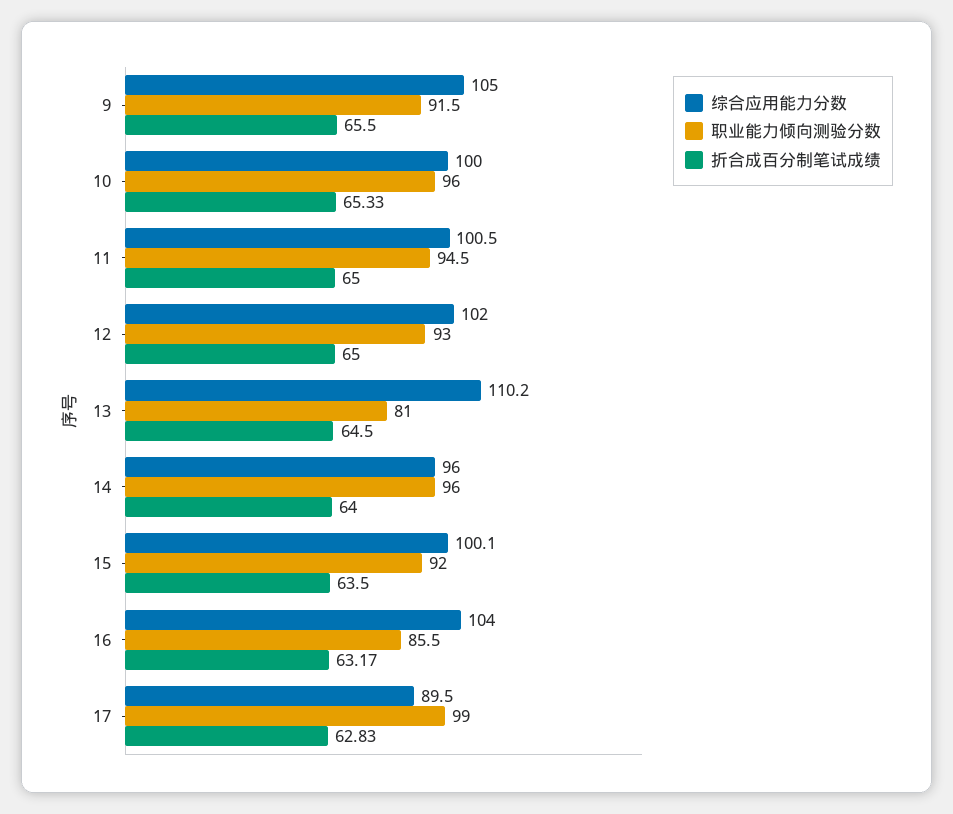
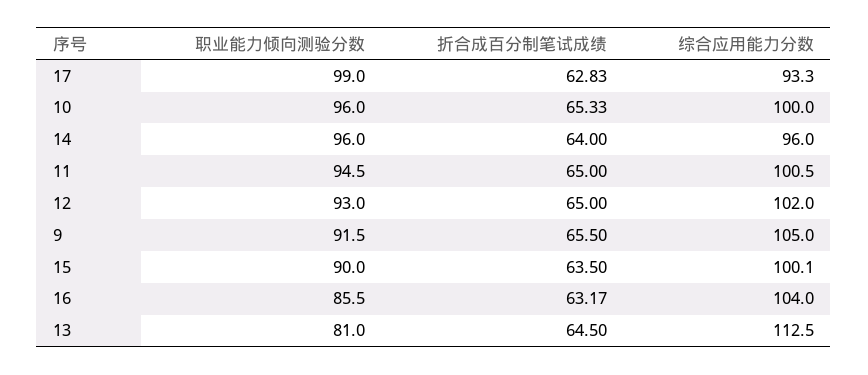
综合应用能力分数, 13: 110.2 -> 112.5
职业能力倾向测验分数, 15: 92 -> 90
综合应用能力分数, 17: 89.5 -> 93.3

